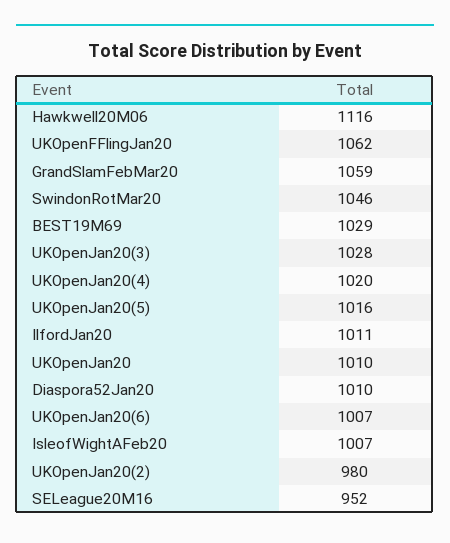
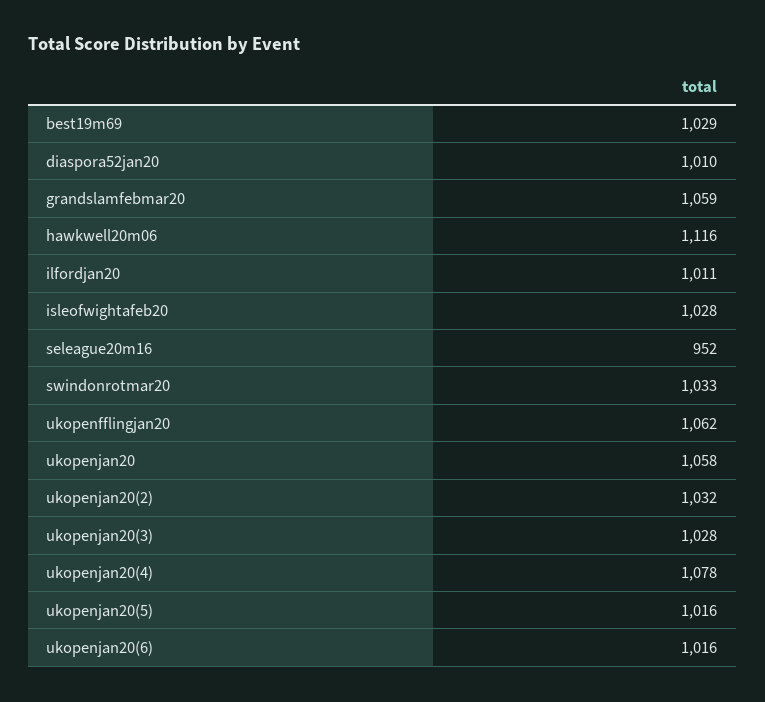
SwindonRotMar20: 1046 -> 1033
UKOpenJan20(4): 1020 -> 1078
UKOpenJan20: 1010 -> 1058
UKOpenJan20(6): 1007 -> 1016
IsleofWightAFeb20: 1007 -> 1028
UKOpenJan20(2): 980 -> 1032

